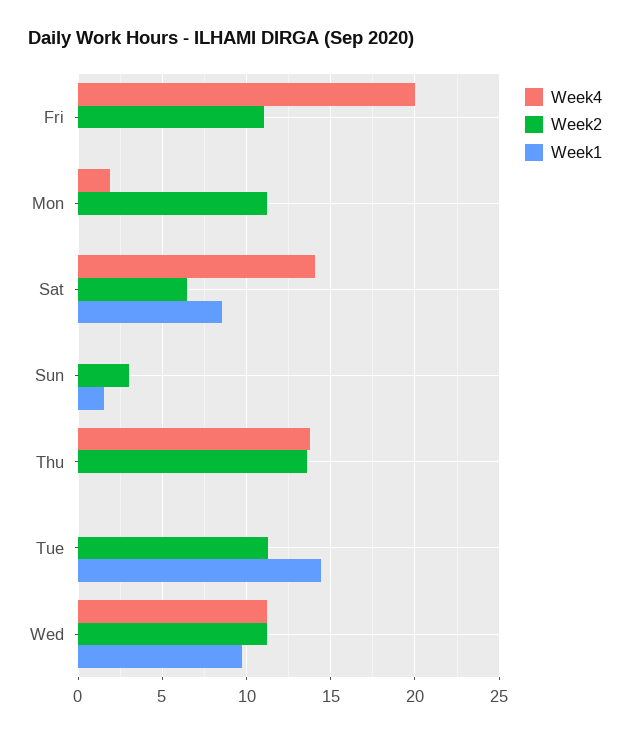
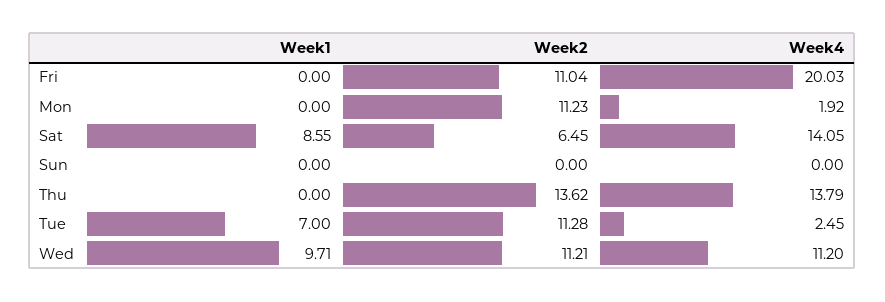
Week2, Sun: 3 -> 0
Week1, Sun: 1.5 -> 0
Week4, Tue: 0 -> 2.45
Week1, Tue: 14.5 -> 7

